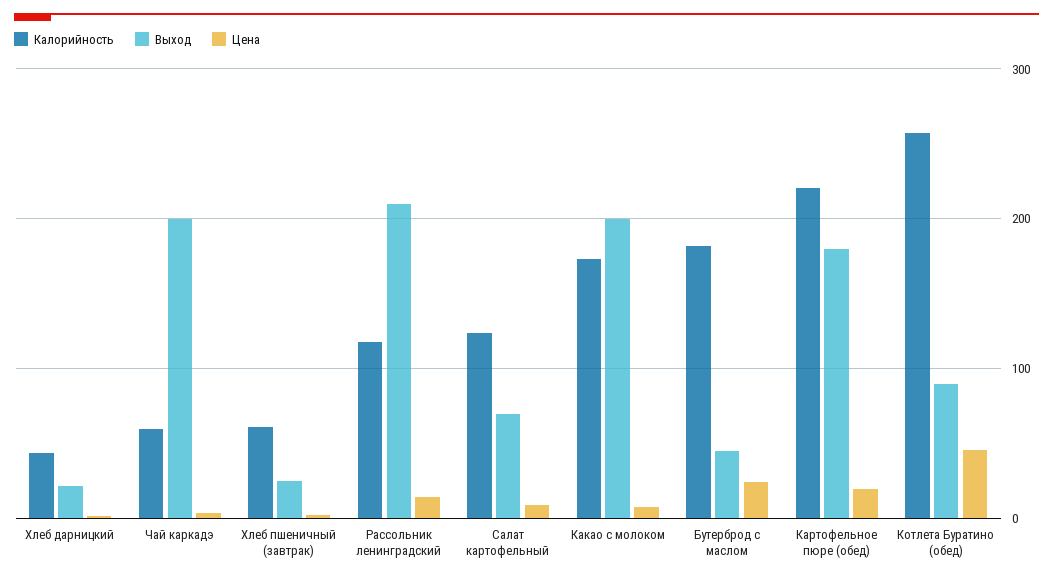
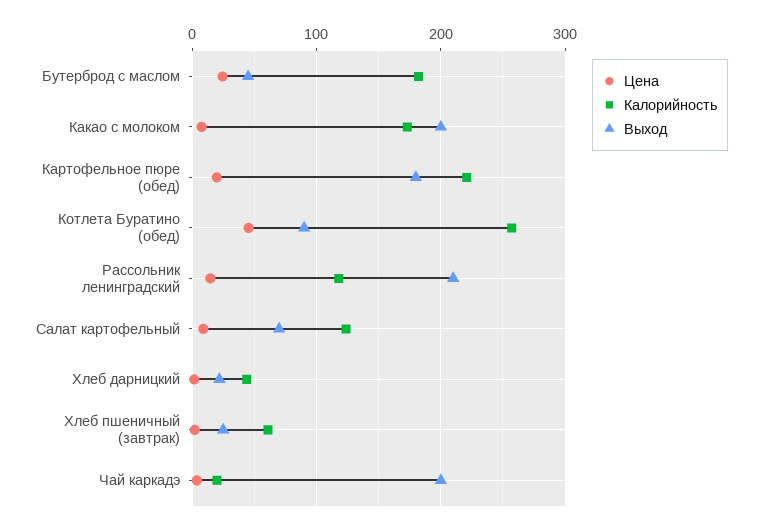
Калорийность, Чай каркадэ: 60 -> 20

